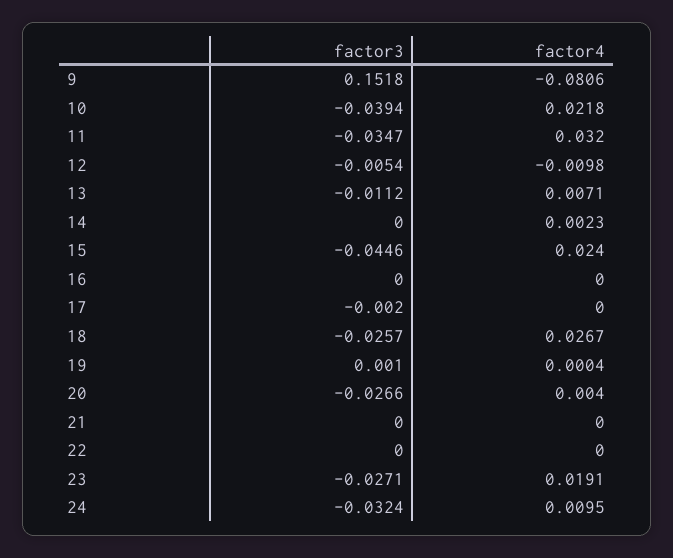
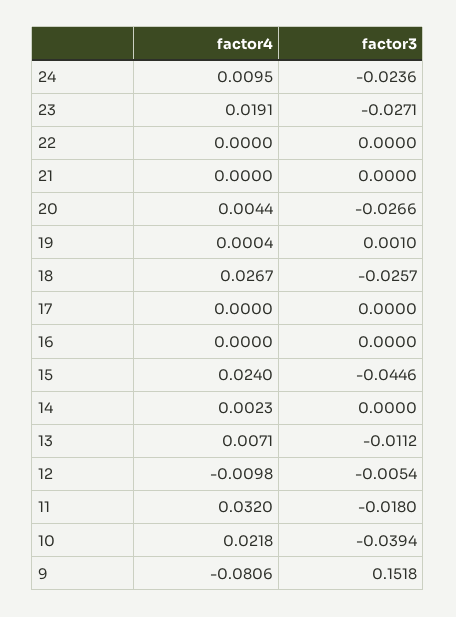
factor3, 11: -0.0347 -> -0.018
factor3, 17: -0.002 -> 0
factor4, 20: 0.004 -> 0.0044
factor3, 24: -0.0324 -> -0.0236

